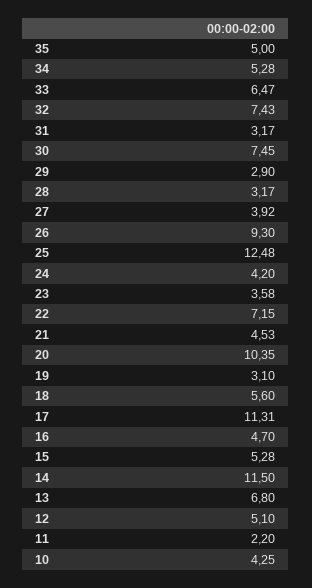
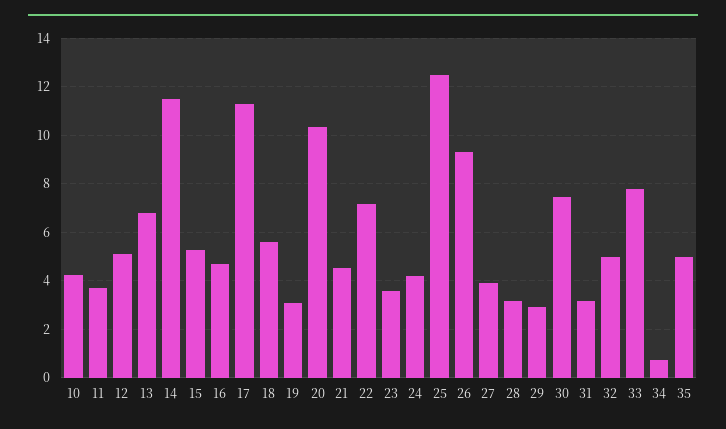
34: 5.28 -> 0.75
33: 6.47 -> 7.75
32: 7.43 -> 5
11: 2.2 -> 3.75

